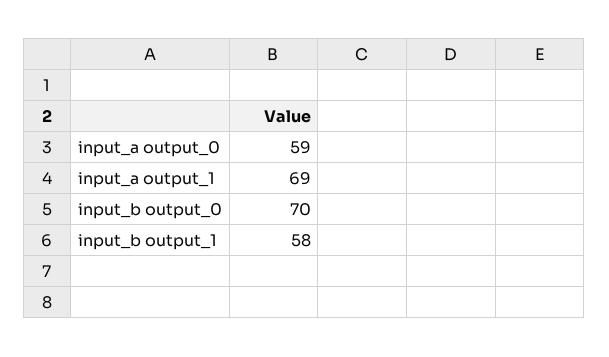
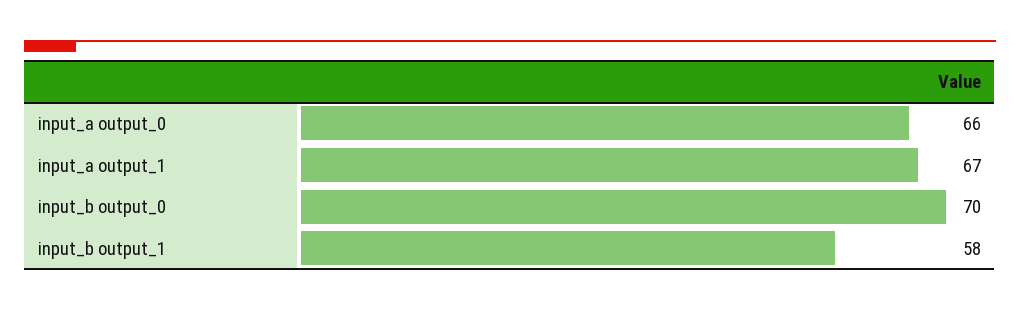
input_a output_0: 59 -> 66
input_a output_1: 69 -> 67

